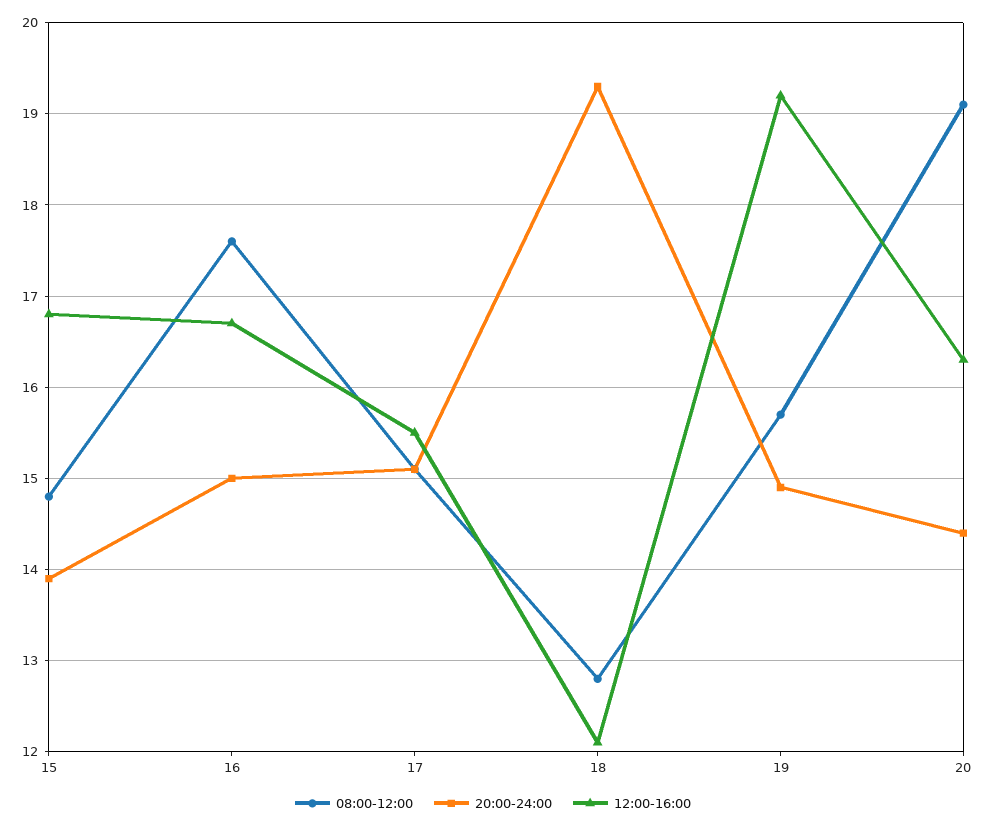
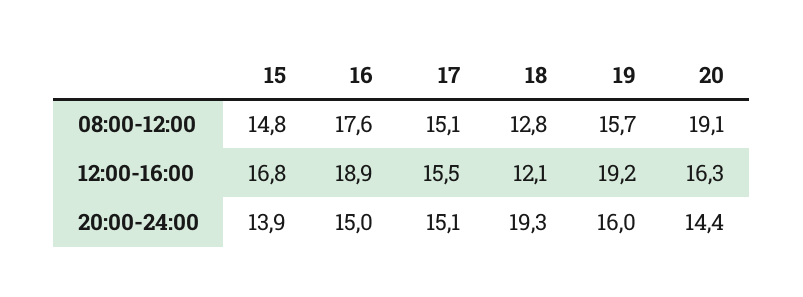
12:00-16:00, 16: 16.7 -> 18.9
20:00-24:00, 19: 14.9 -> 16

